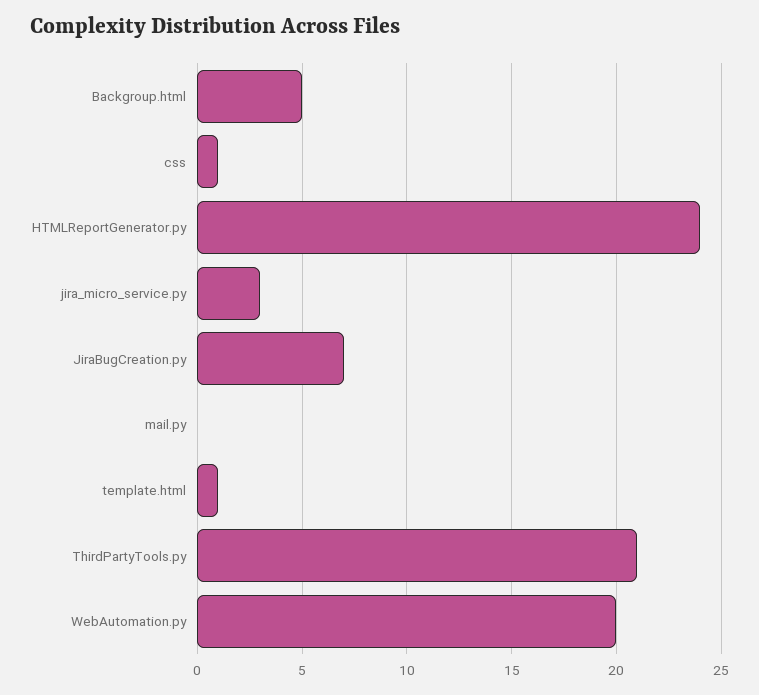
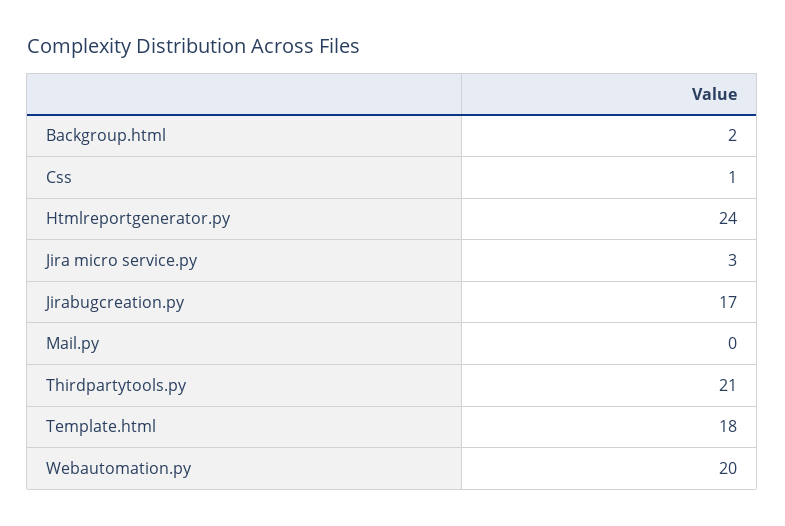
Backgroup.html: 5 -> 2
JiraBugCreation.py: 7 -> 17
template.html: 1 -> 18

